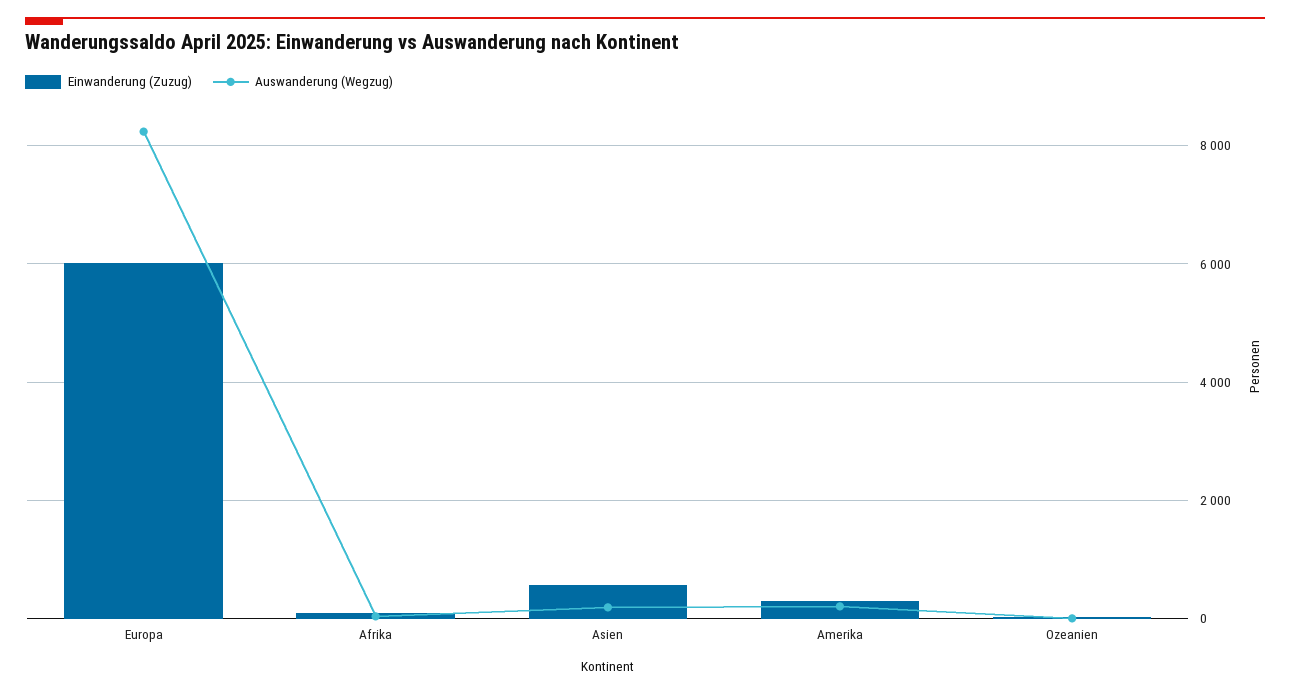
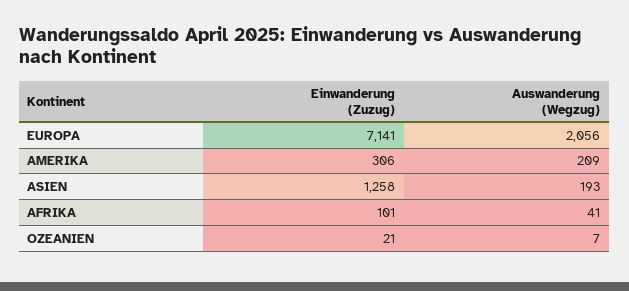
Einwanderung (Zuzug), Europa: 6000 -> 7141
Auswanderung (Wegzug), Europa: 8200 -> 2056
Einwanderung (Zuzug), Asien: 600 -> 1258

